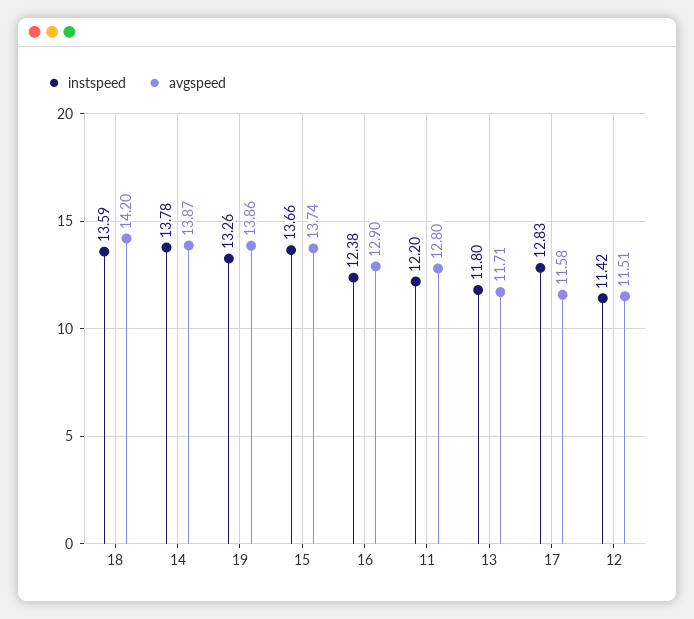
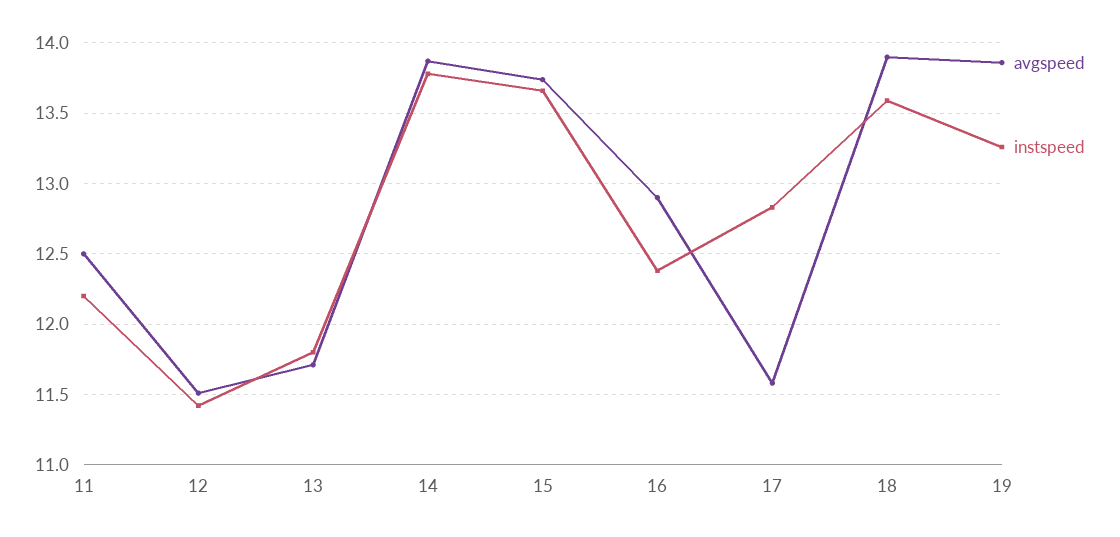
avgspeed, 18: 14.2 -> 13.9
avgspeed, 11: 12.8 -> 12.5

